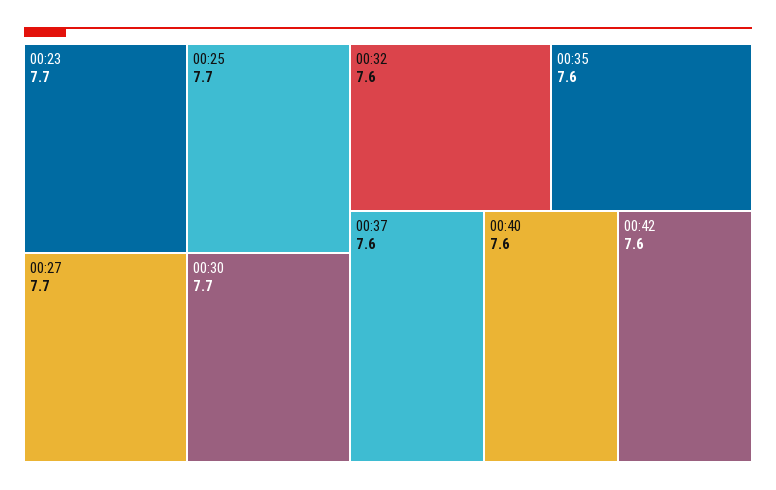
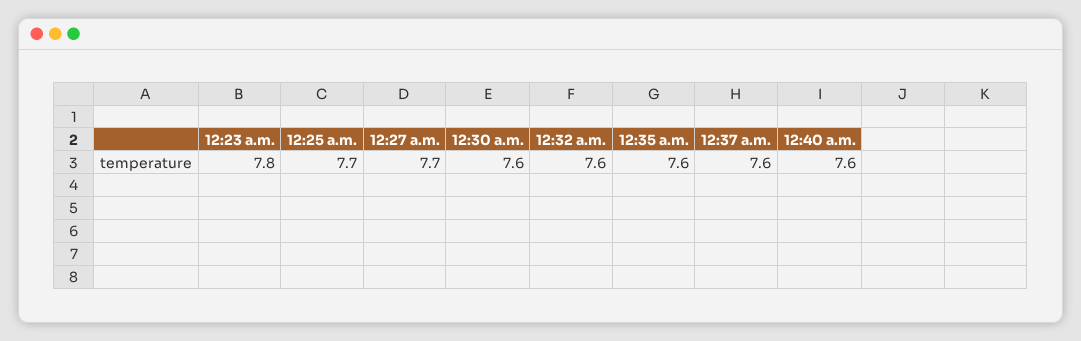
00:23: 7.7 -> 7.8
00:30: 7.7 -> 7.6
00:42: 7.6 -> none

